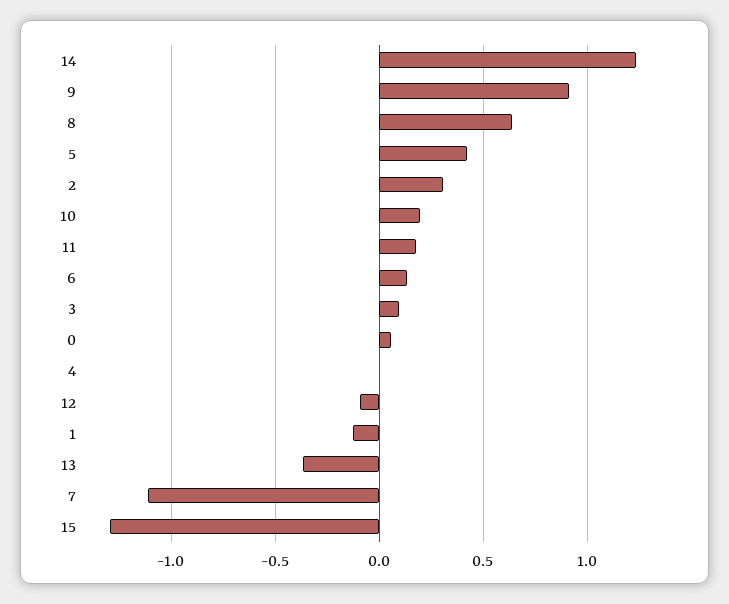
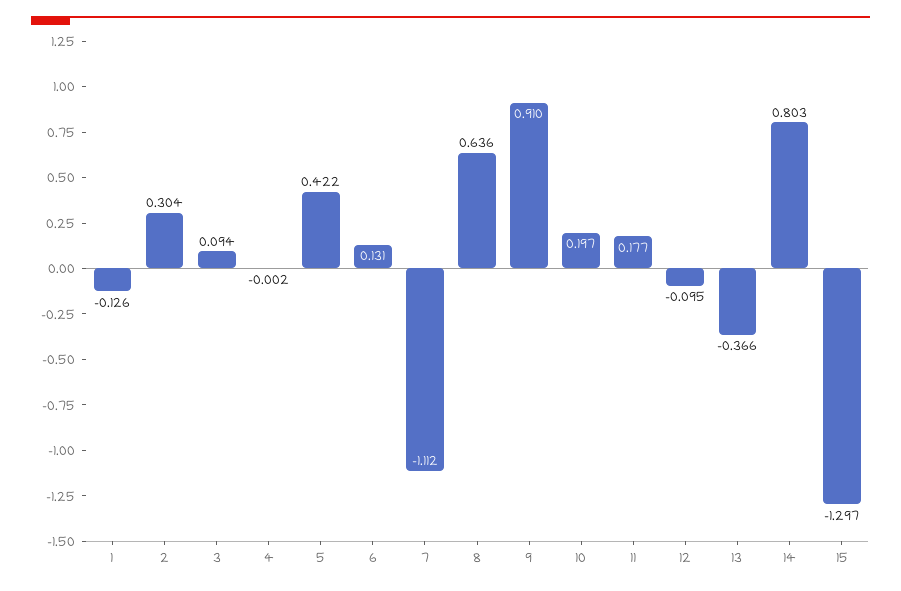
14: 1.25 -> 0.803
0: 0.05 -> none

